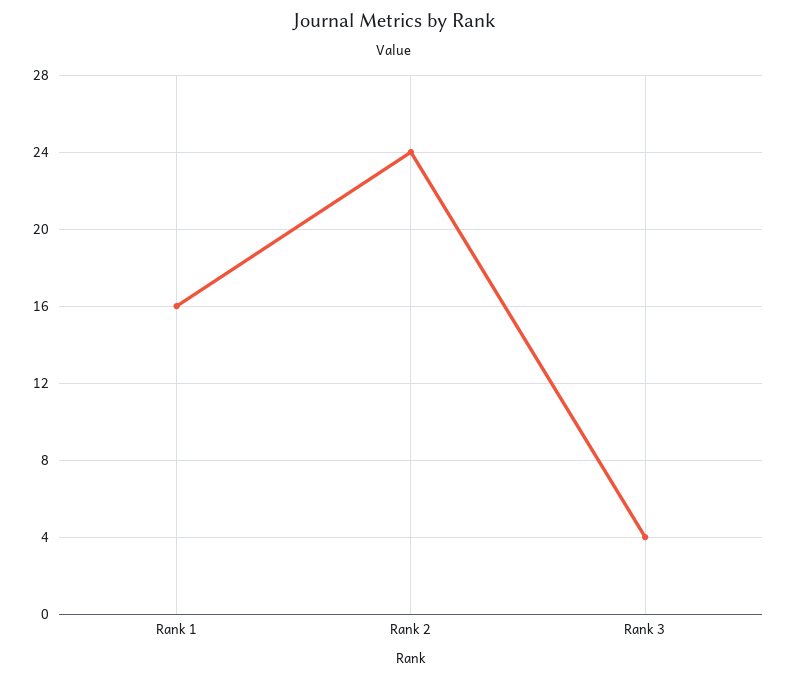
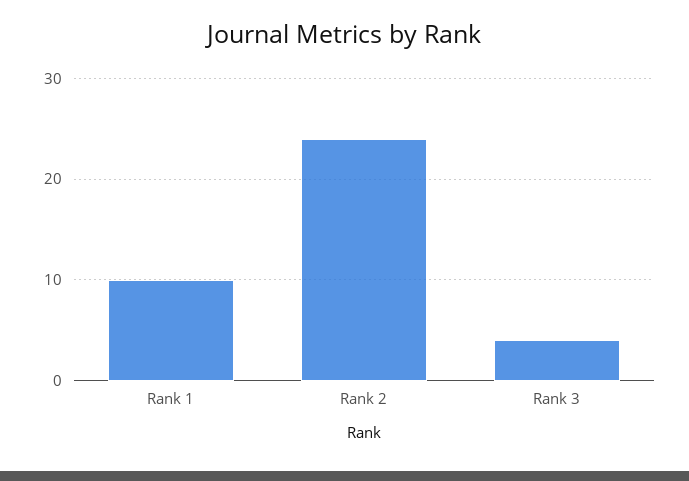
Rank 1: 16 -> 10

